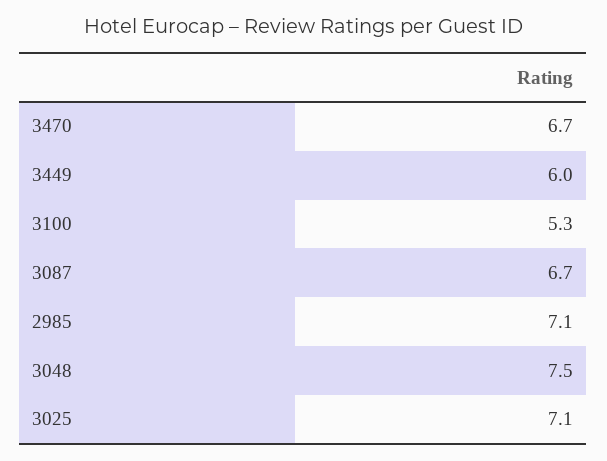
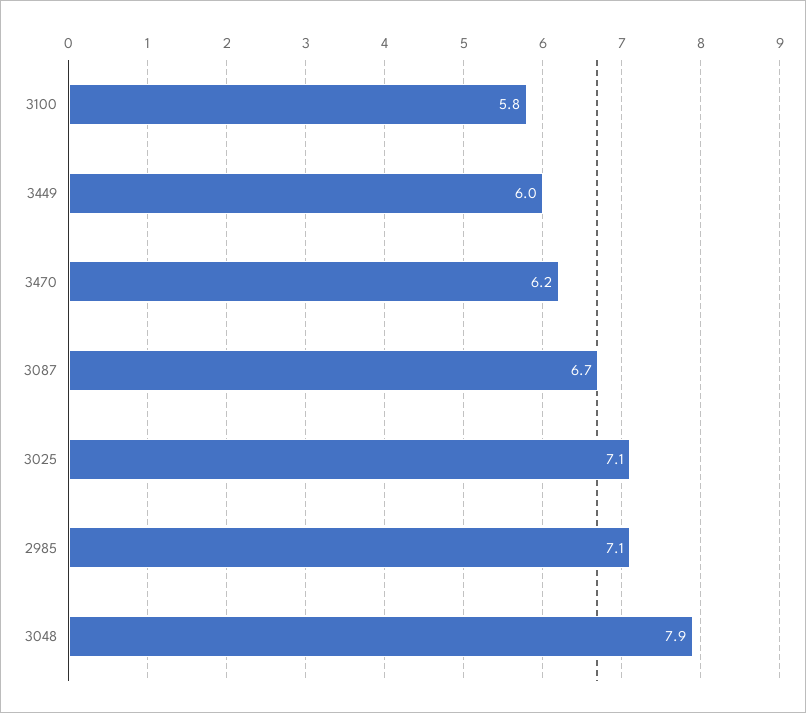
3470: 6.7 -> 6.2
3100: 5.3 -> 5.8
3048: 7.5 -> 7.9

